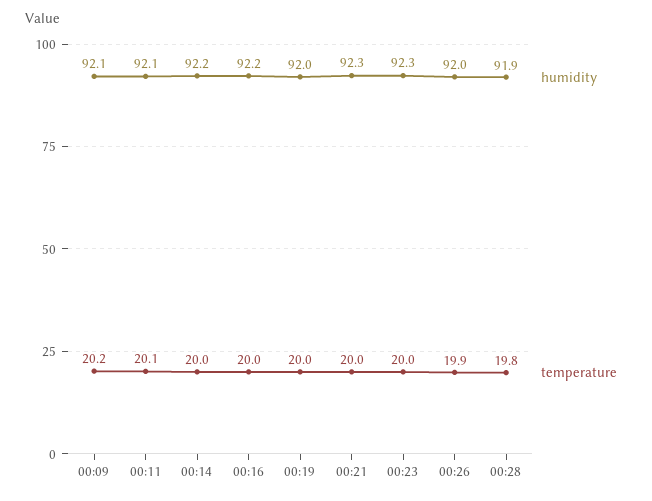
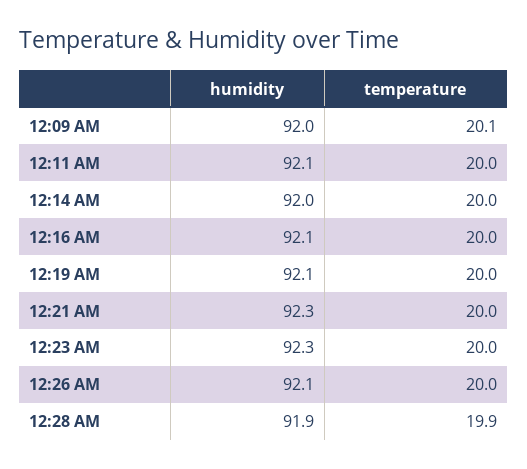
humidity, 00:09: 92.1 -> 92
temperature, 00:09: 20.2 -> 20.1
temperature, 00:11: 20.1 -> 20
humidity, 00:14: 92.2 -> 92
humidity, 00:16: 92.2 -> 92.1
humidity, 00:19: 92 -> 92.1
humidity, 00:26: 92 -> 92.1
temperature, 00:26: 19.9 -> 20
temperature, 00:28: 19.8 -> 19.9

